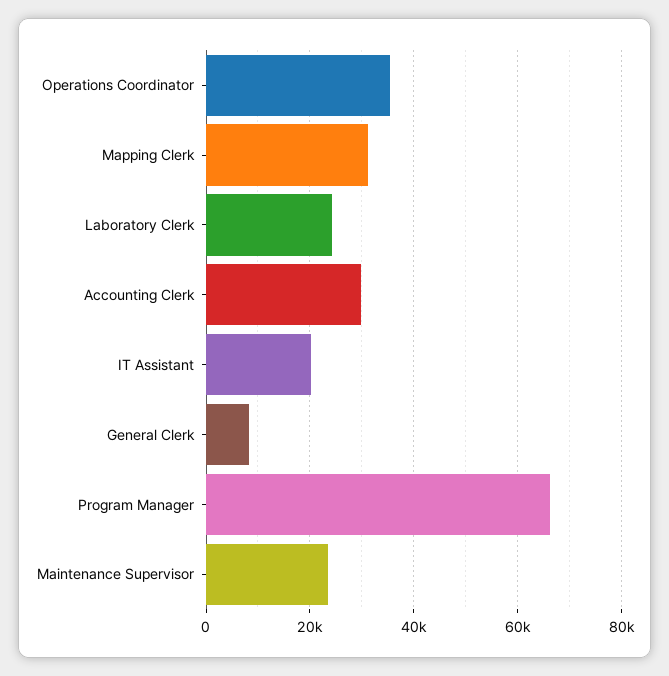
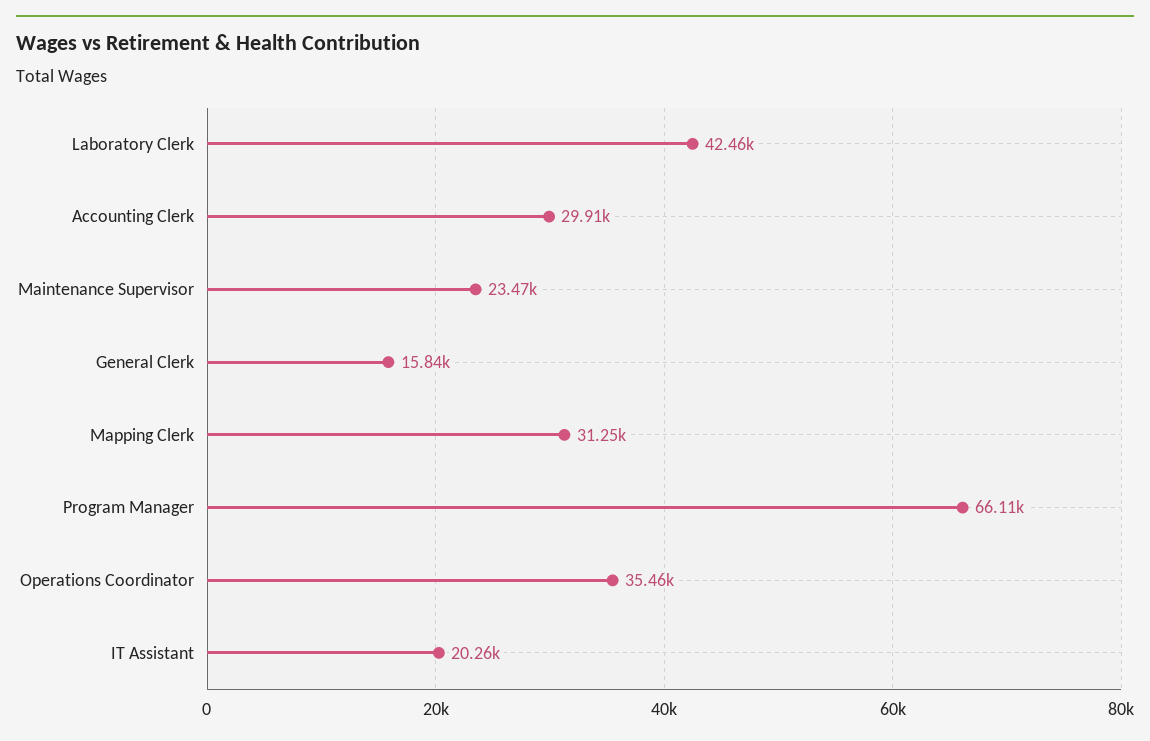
Laboratory Clerk: 24000 -> 42460
General Clerk: 8000 -> 15840

